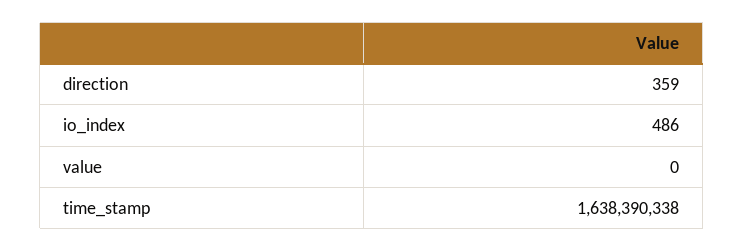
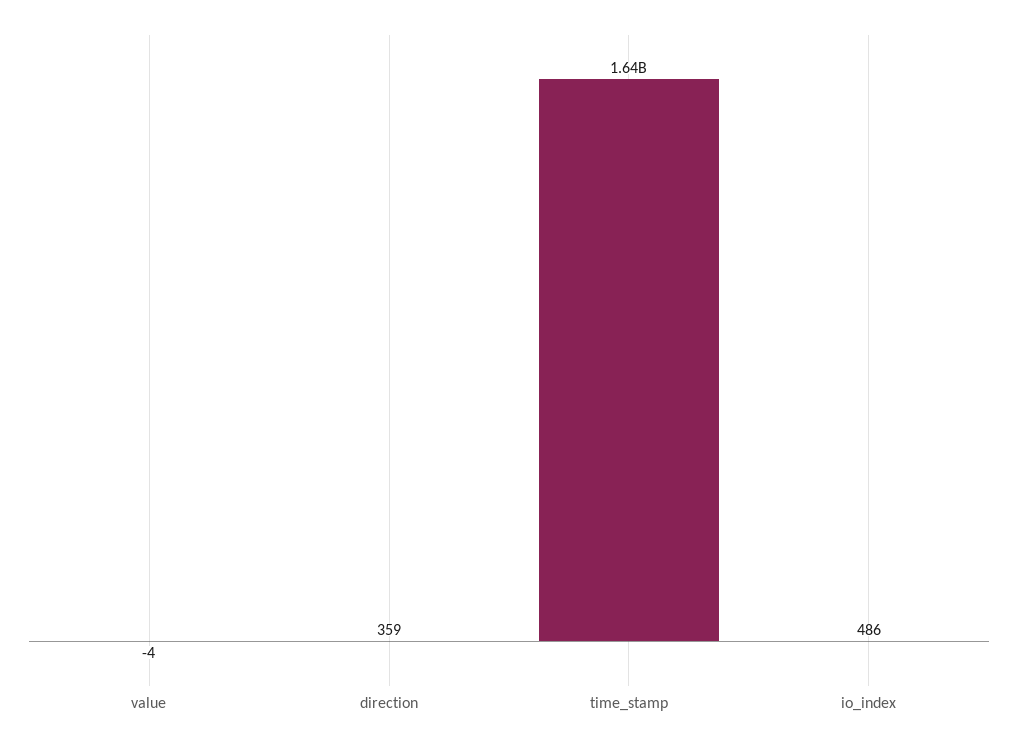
value: 0 -> -4

